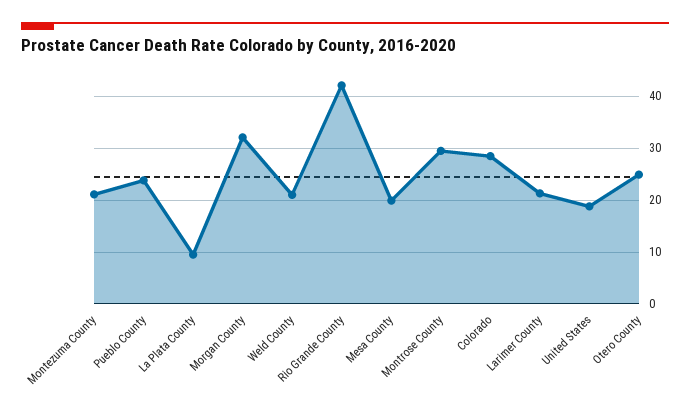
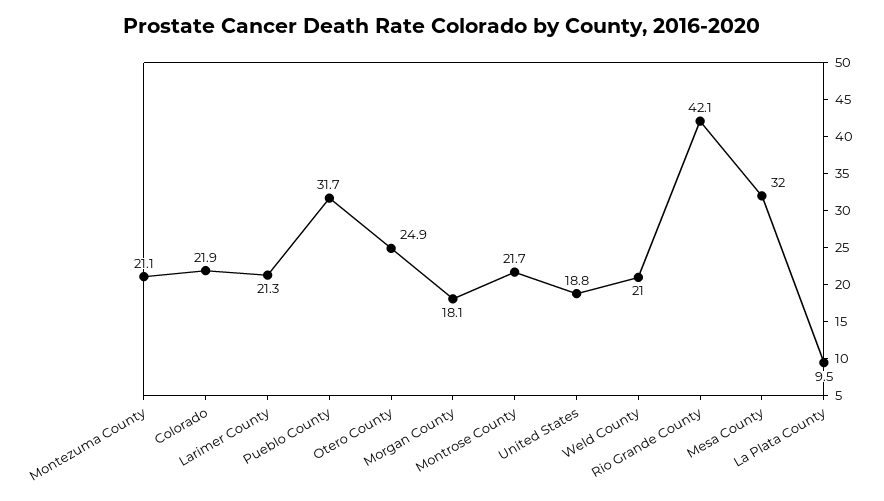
Pueblo County: 24 -> 31.7
Morgan County: 32 -> 18.1
Mesa County: 20 -> 32
Montrose County: 30 -> 21.7
Colorado: 28 -> 21.9

